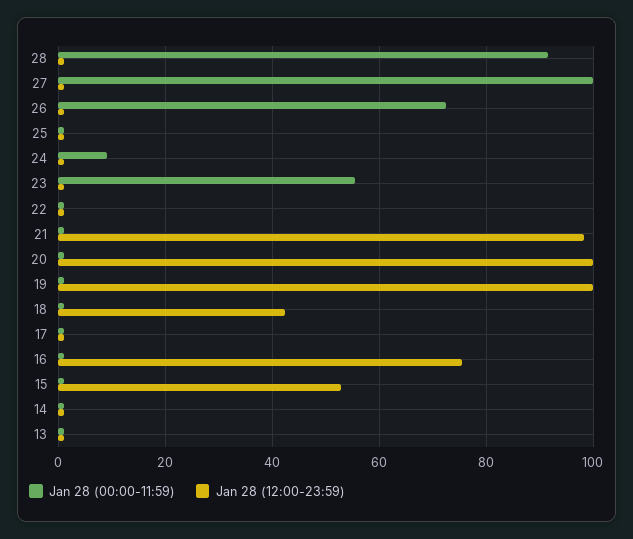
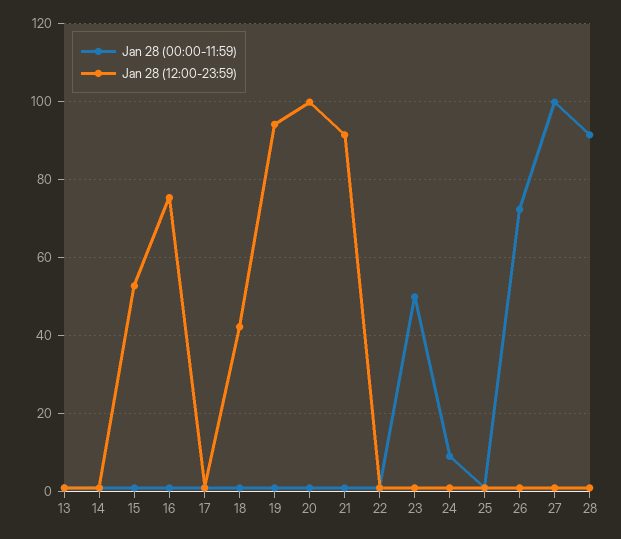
Jan 28 (00:00-11:59), 23: 56 -> 50
Jan 28 (12:00-23:59), 21: 98 -> 92
Jan 28 (12:00-23:59), 19: 100 -> 94

